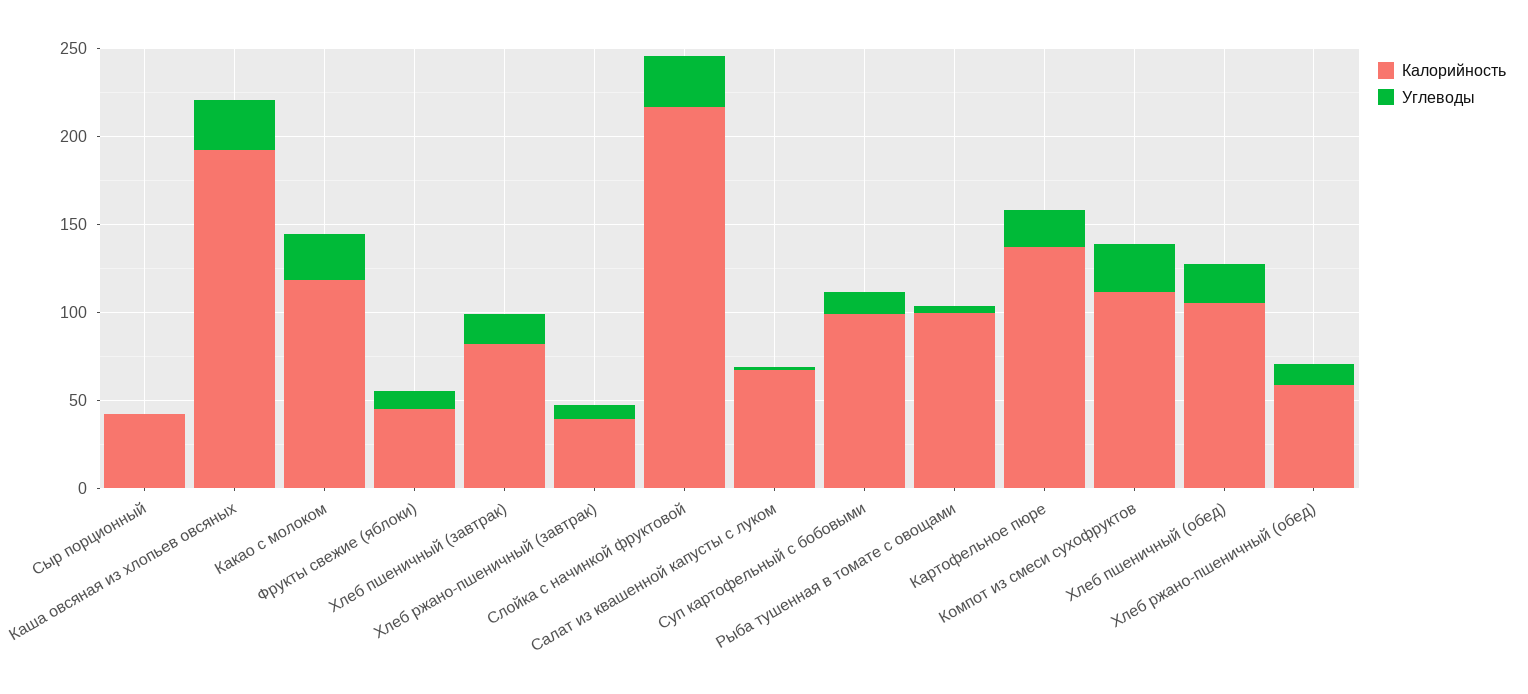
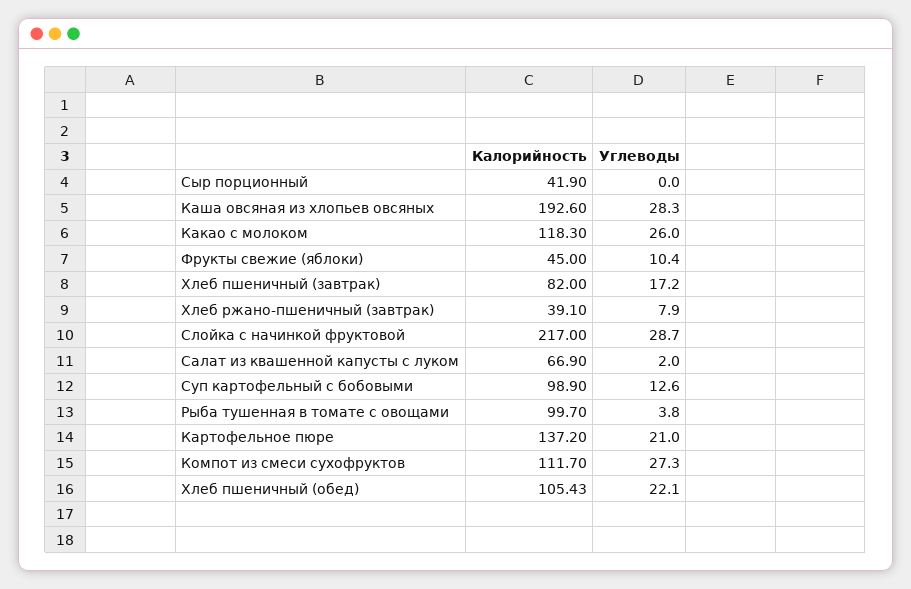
Калорийность, Хлеб ржано-пшеничный (обед): 60 -> none
Углеводы, Хлеб ржано-пшеничный (обед): 10 -> none

